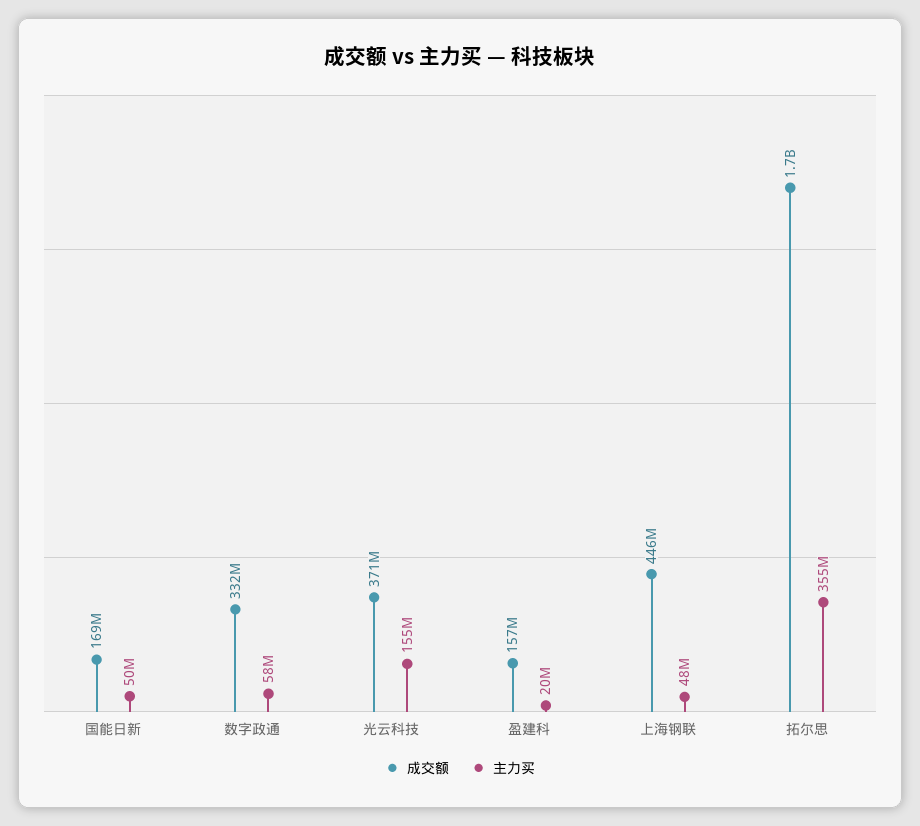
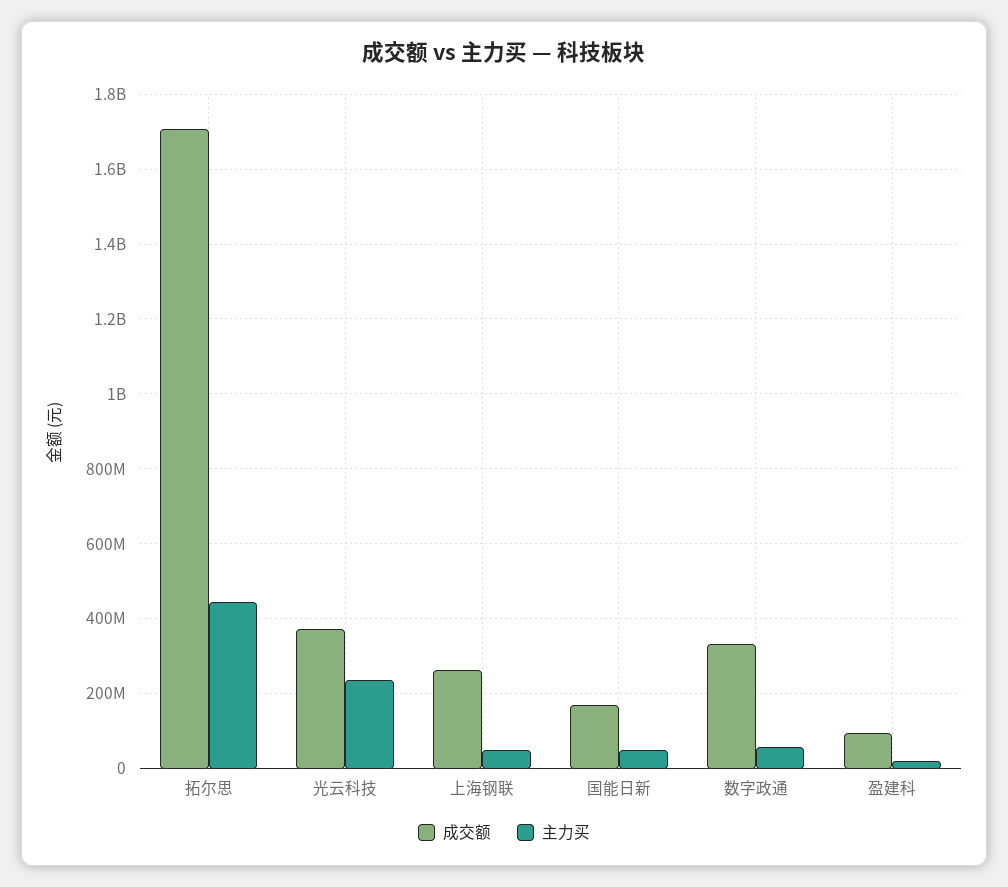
主力买, 光云科技: 155000000 -> 240000000
成交额, 盈建科: 157000000 -> 100000000
成交额, 上海钢联: 446000000 -> 260000000
主力买, 拓尔思: 355000000 -> 440000000

